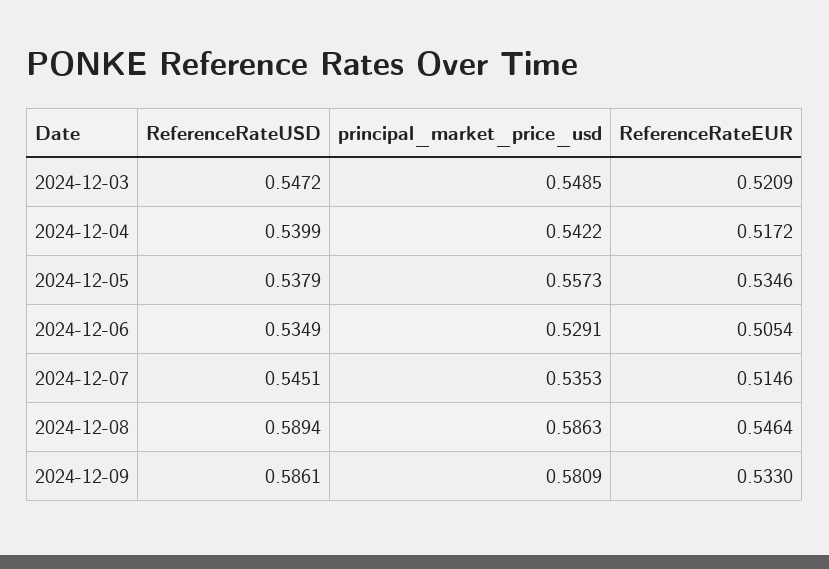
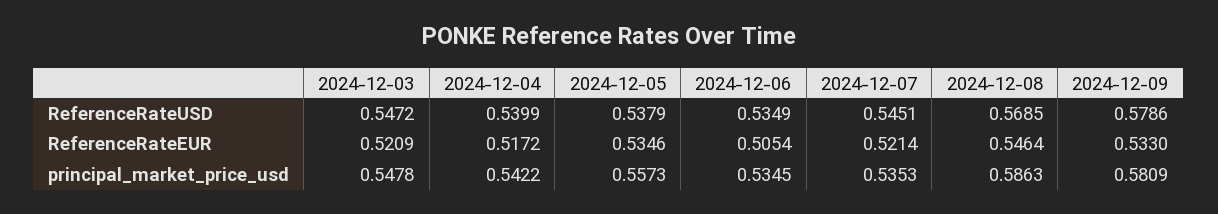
principal_market_price_usd, 2024-12-03: 0.5485 -> 0.5478
principal_market_price_usd, 2024-12-06: 0.5291 -> 0.5345
ReferenceRateEUR, 2024-12-07: 0.5146 -> 0.5214
ReferenceRateUSD, 2024-12-08: 0.5894 -> 0.5685
ReferenceRateUSD, 2024-12-09: 0.5861 -> 0.5786

